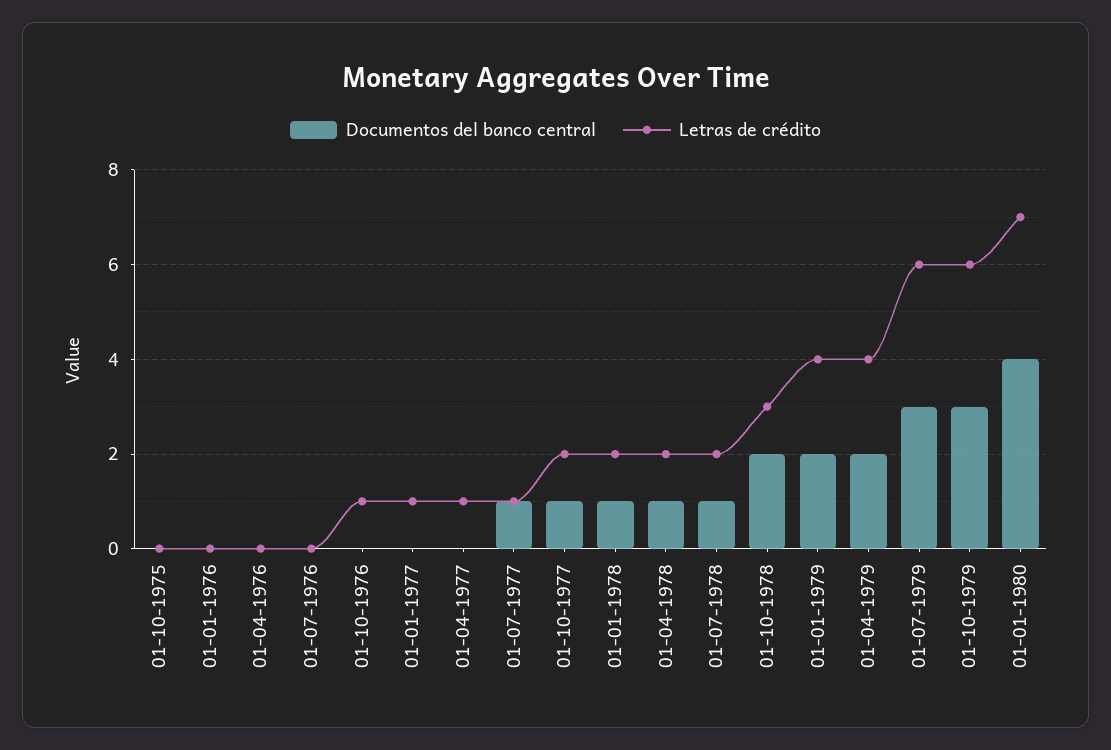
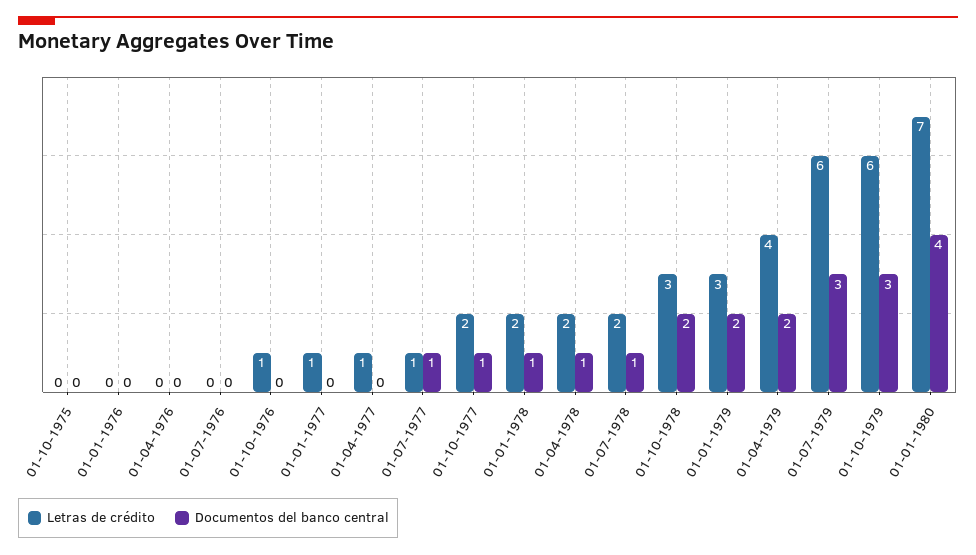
Letras de crédito, 01-01-1979: 4 -> 3

